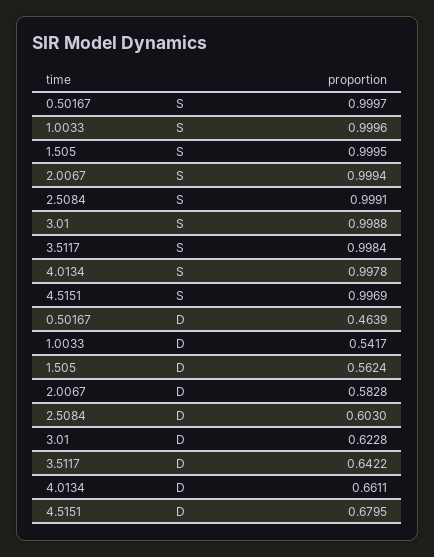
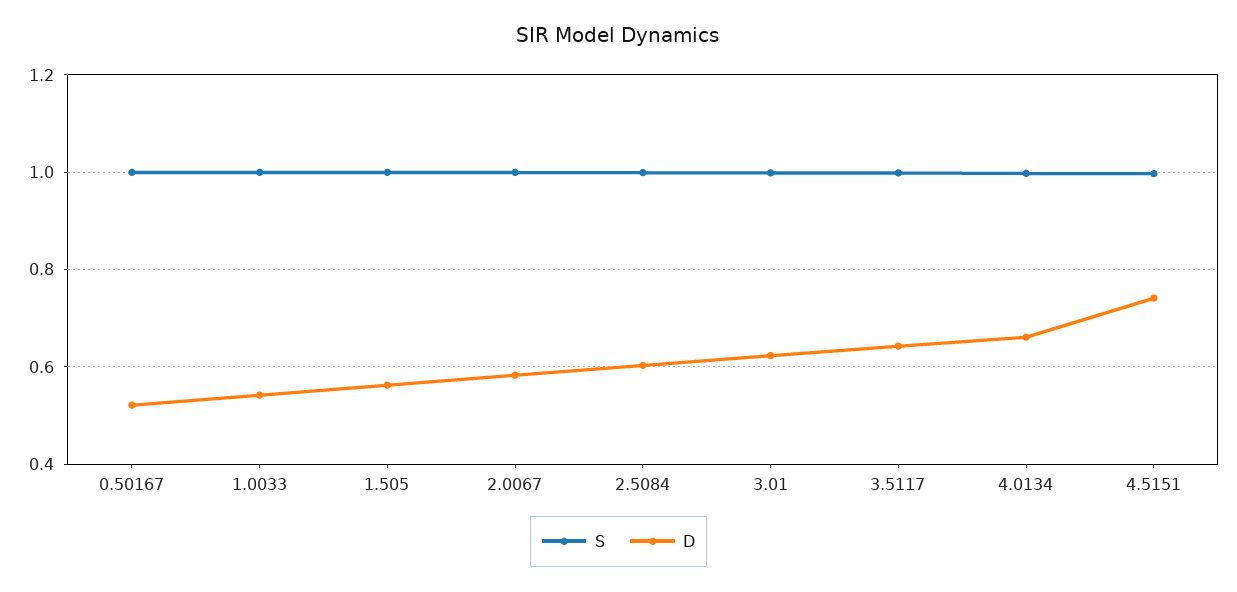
D, 0.50167: 0.4639 -> 0.52
D, 4.5151: 0.6795 -> 0.74

